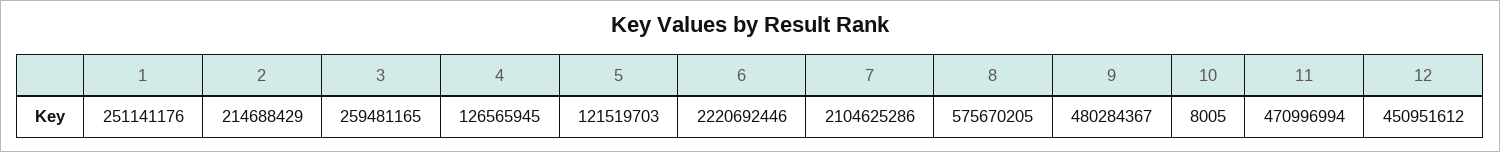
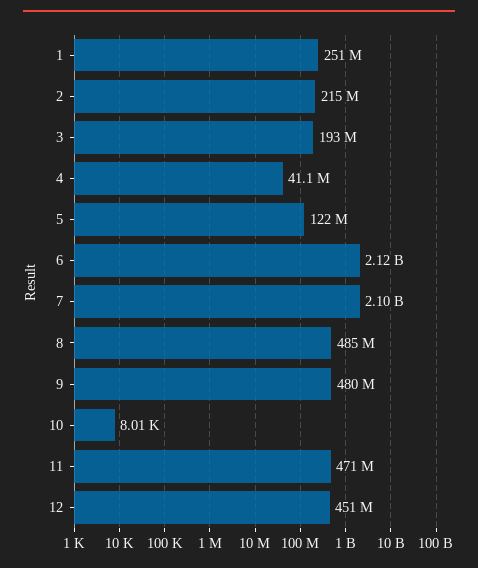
3: 259481165 -> 193000000
4: 126565945 -> 41100000
6: 2220692446 -> 2120000000
8: 575670205 -> 485000000

